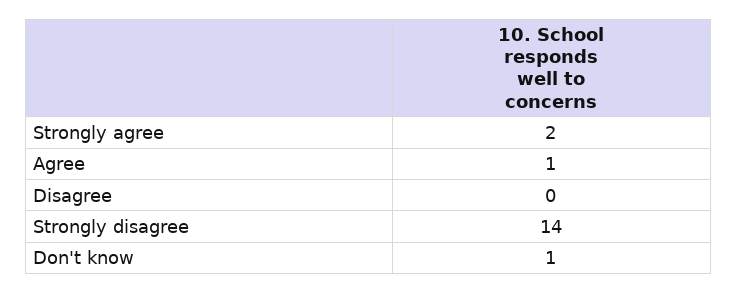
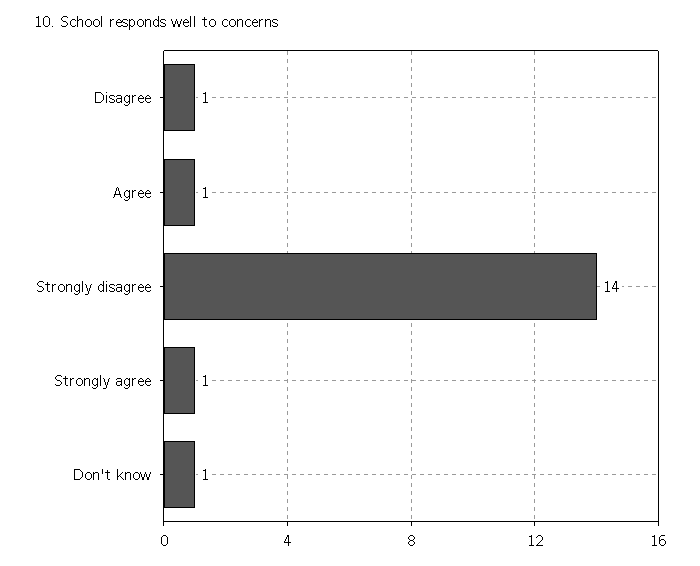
Strongly agree: 2 -> 1
Disagree: 0 -> 1

